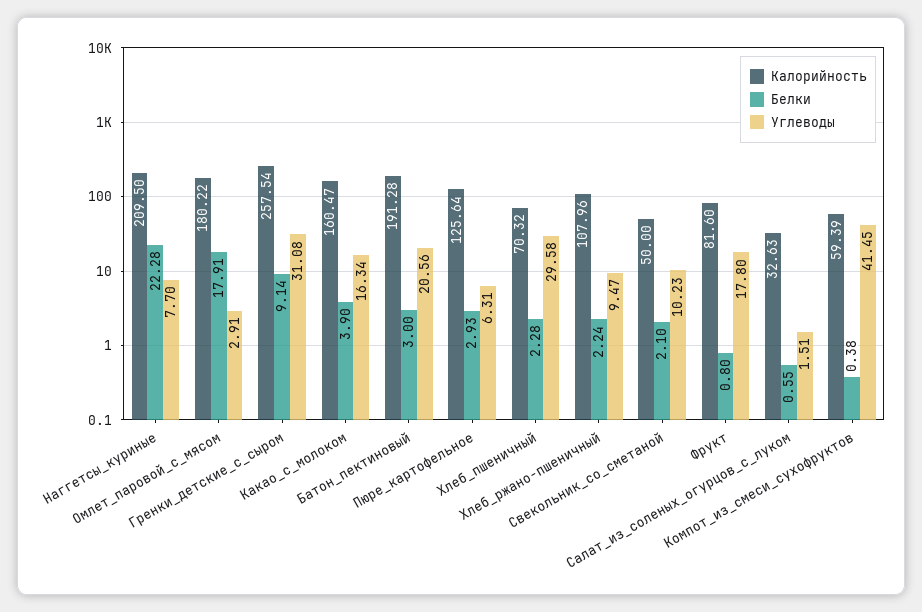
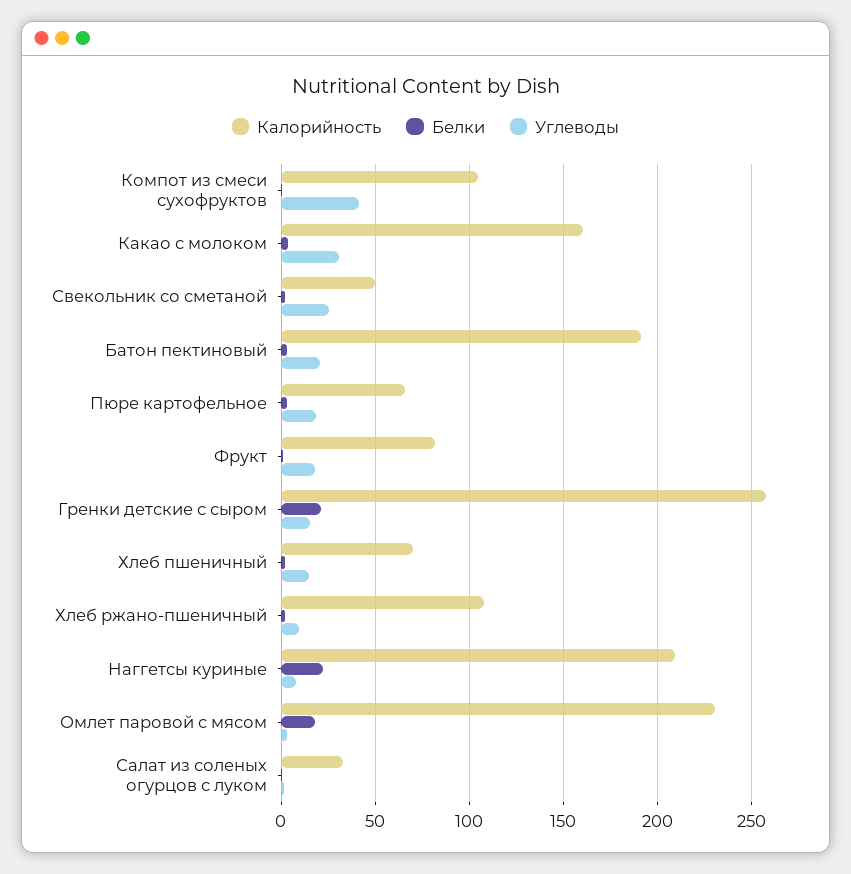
Калорийность, Омлет_паровой_с_мясом: 180.22 -> 230
Белки, Гренки_детские_с_сыром: 9.14 -> 20
Углеводы, Гренки_детские_с_сыром: 31.08 -> 15
Углеводы, Какао_с_молоком: 16.34 -> 30
Калорийность, Пюре_картофельное: 125.64 -> 65
Углеводы, Пюре_картофельное: 6.31 -> 20
Углеводы, Хлеб_пшеничный: 29.58 -> 15
Углеводы, Свекольник_со_сметаной: 10.23 -> 25
Калорийность, Компот_из_смеси_сухофруктов: 59.39 -> 105

